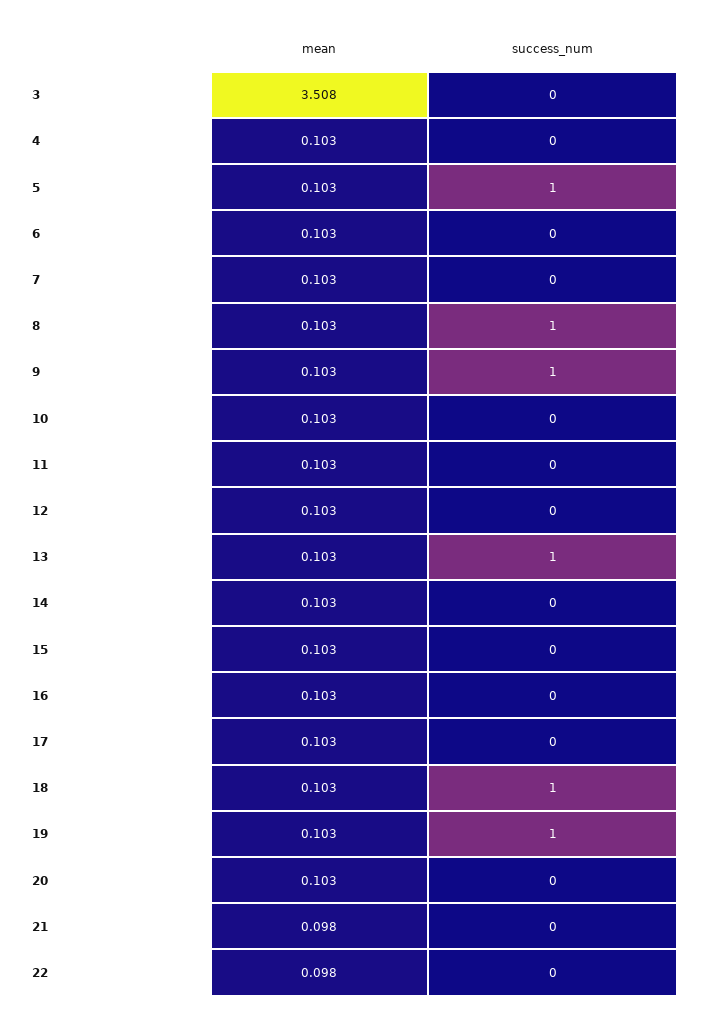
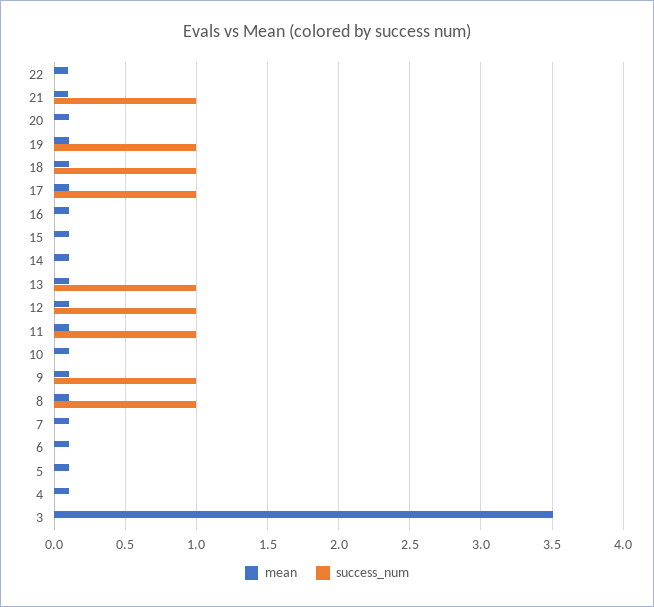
success_num, 5: 1 -> 0
success_num, 11: 0 -> 1
success_num, 12: 0 -> 1
success_num, 17: 0 -> 1
success_num, 21: 0 -> 1

